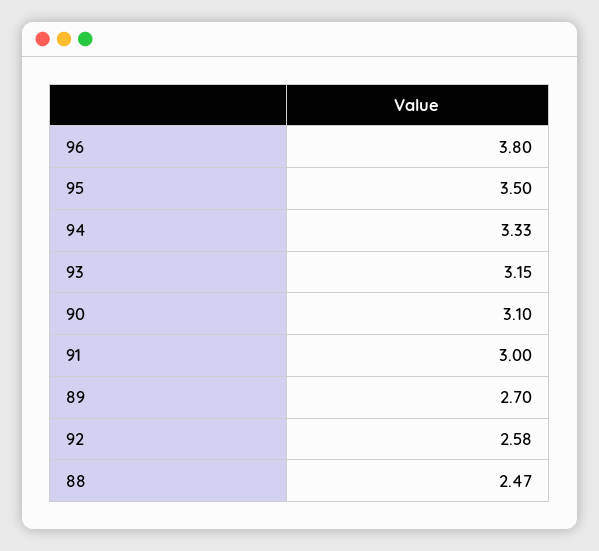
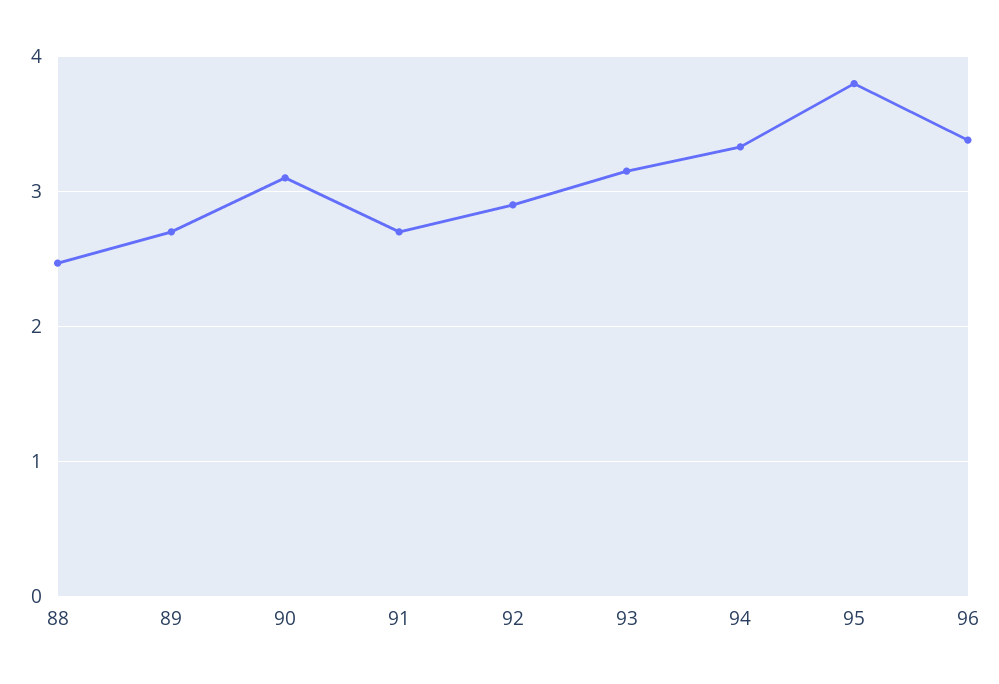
96: 3.8 -> 3.4
95: 3.5 -> 3.8
91: 3 -> 2.7
92: 2.58 -> 2.9

